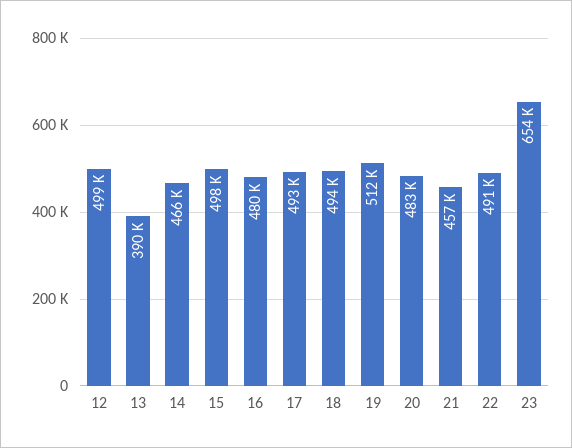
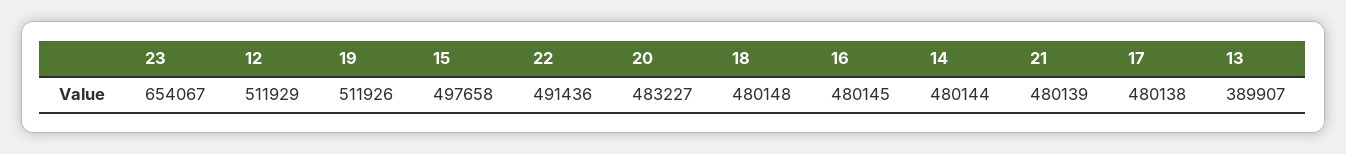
12: 499000 -> 511929
14: 466000 -> 480144
17: 493000 -> 480138
18: 494000 -> 480148
21: 457000 -> 480139

